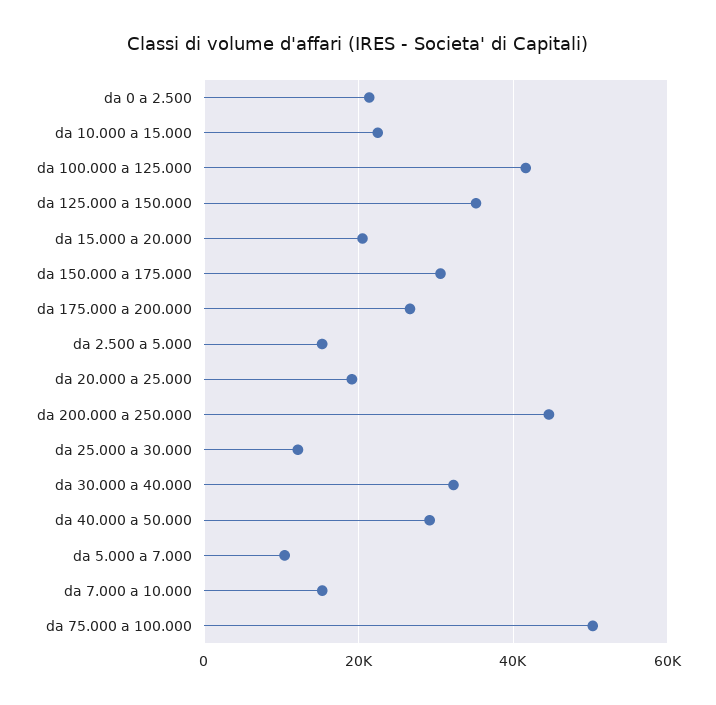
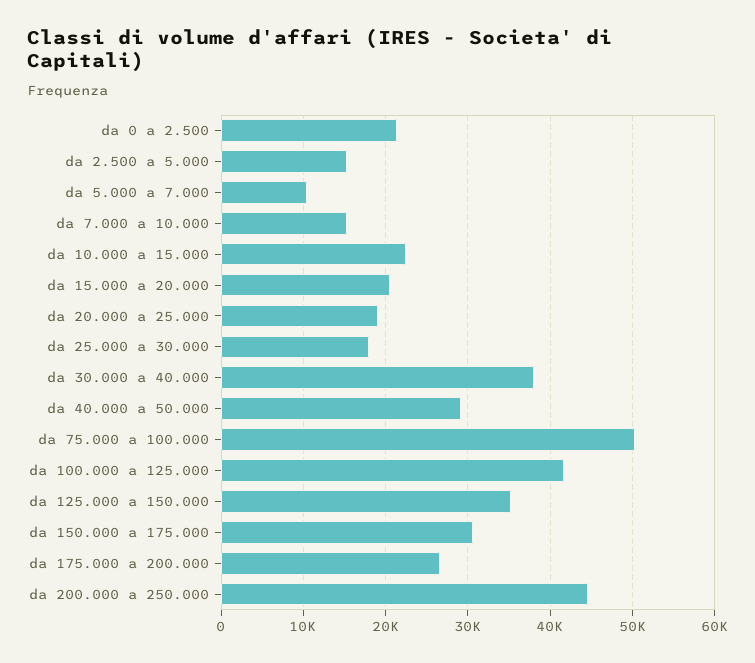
da 25.000 a 30.000: 12000 -> 18000
da 30.000 a 40.000: 32000 -> 38000

